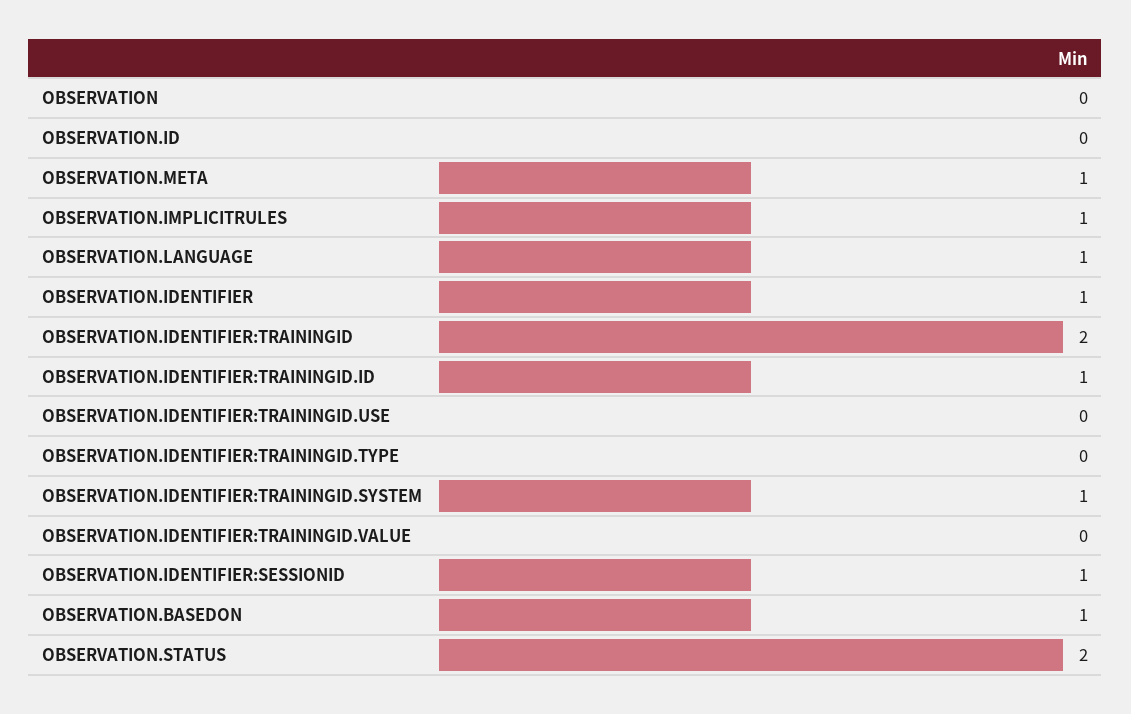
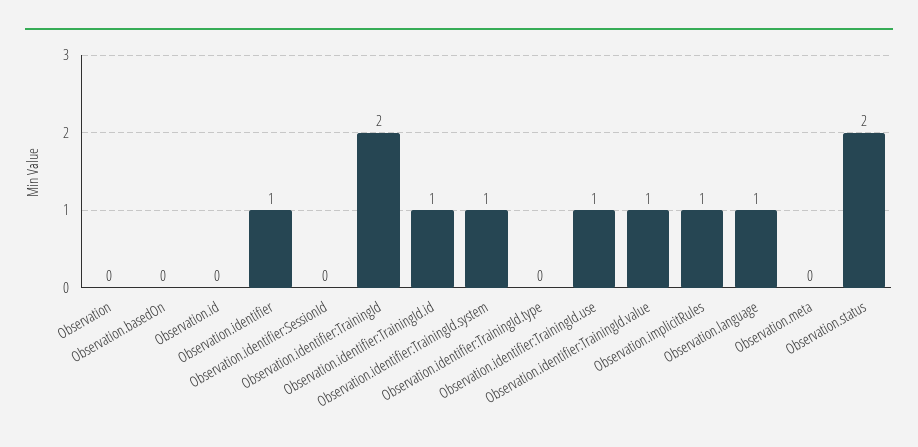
OBSERVATION.META: 1 -> 0
OBSERVATION.IDENTIFIER:TRAININGID.USE: 0 -> 1
OBSERVATION.IDENTIFIER:TRAININGID.VALUE: 0 -> 1
OBSERVATION.IDENTIFIER:SESSIONID: 1 -> 0
OBSERVATION.BASEDON: 1 -> 0

